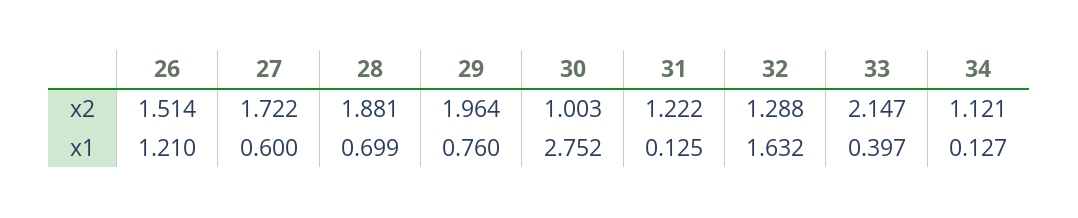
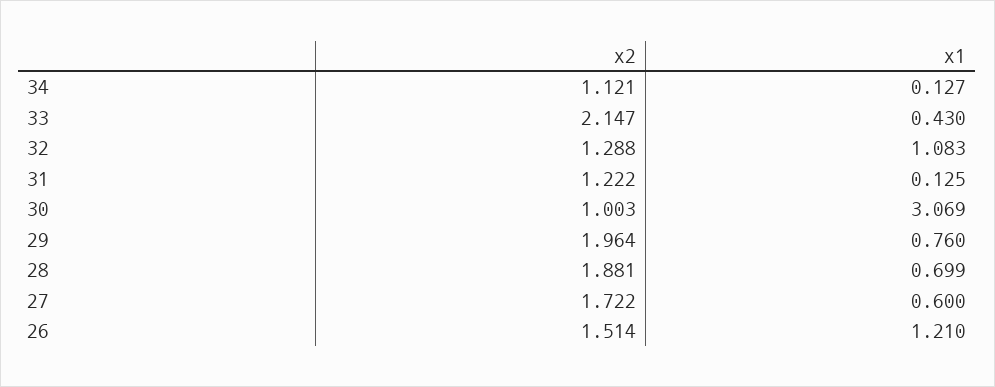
30, x1: 2.752 -> 3.069
32, x1: 1.632 -> 1.083
33, x1: 0.397 -> 0.43

